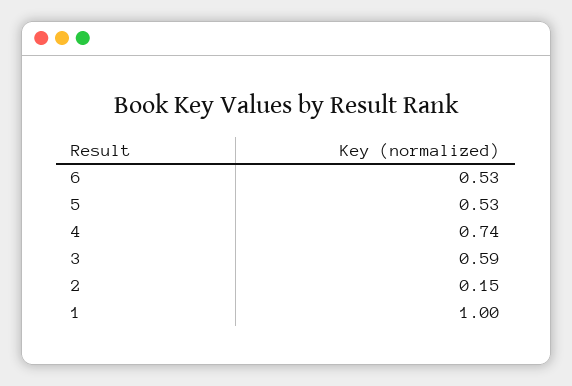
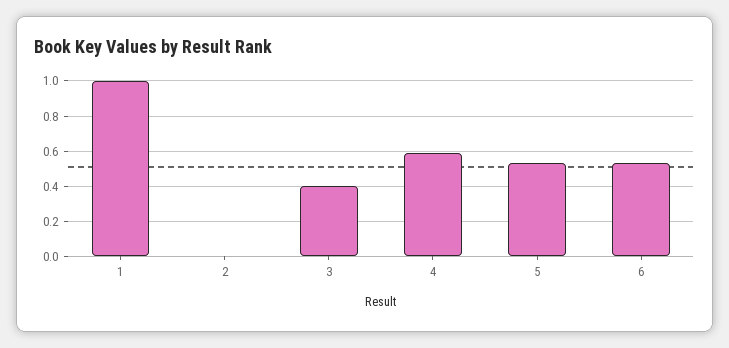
4: 0.74 -> 0.6
3: 0.59 -> 0.4
2: 0.15 -> 0

